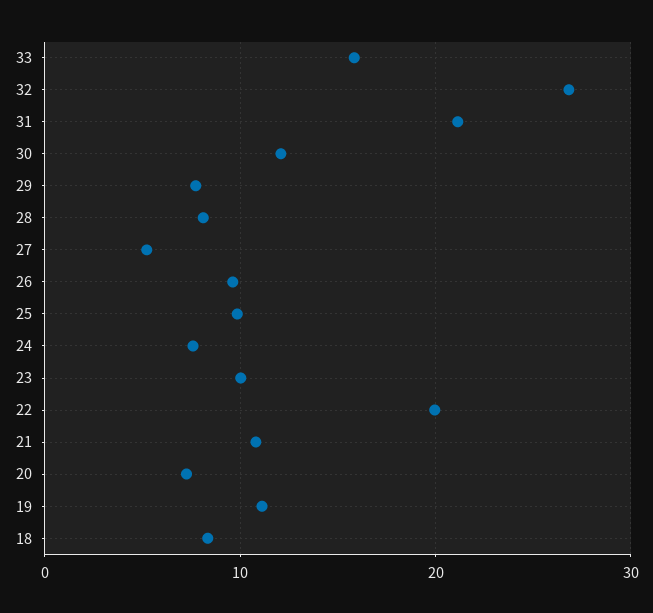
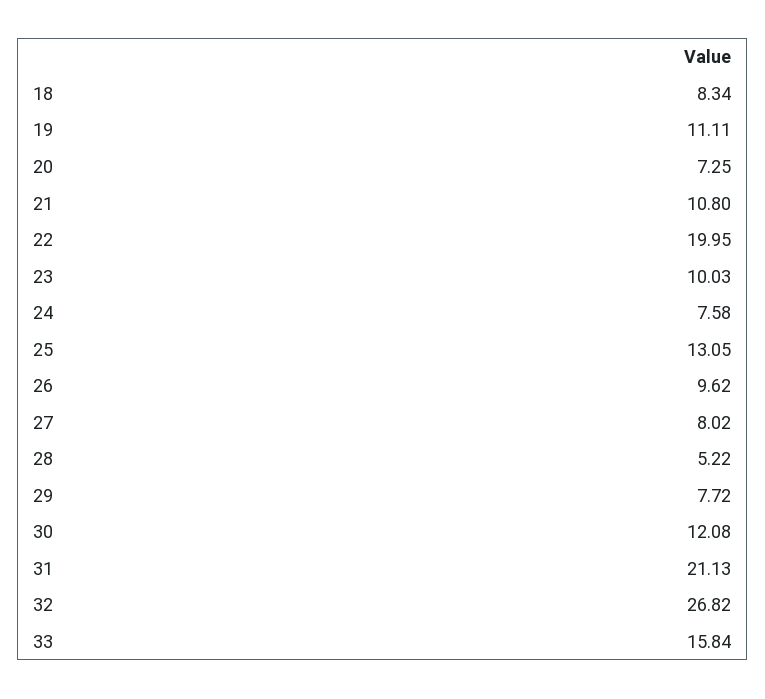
28: 8 -> 5.22
27: 5 -> 8.02
25: 10 -> 13.05

